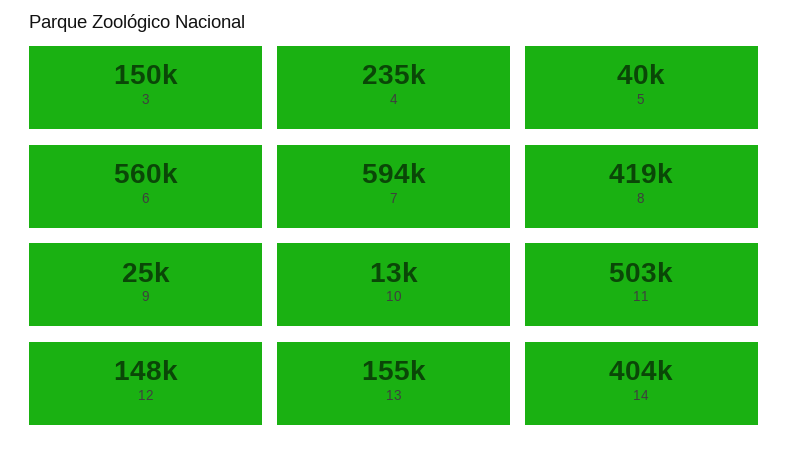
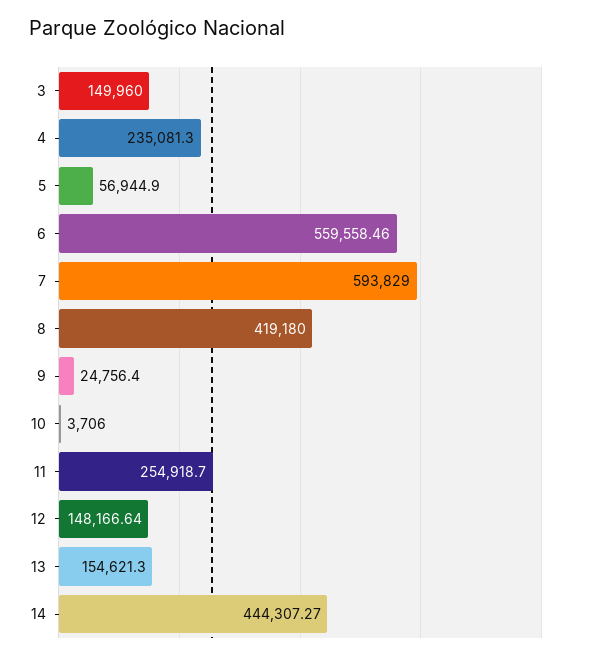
5: 40000 -> 56944.9
10: 13000 -> 3706
11: 503000 -> 254918.7
14: 404000 -> 444307.27

